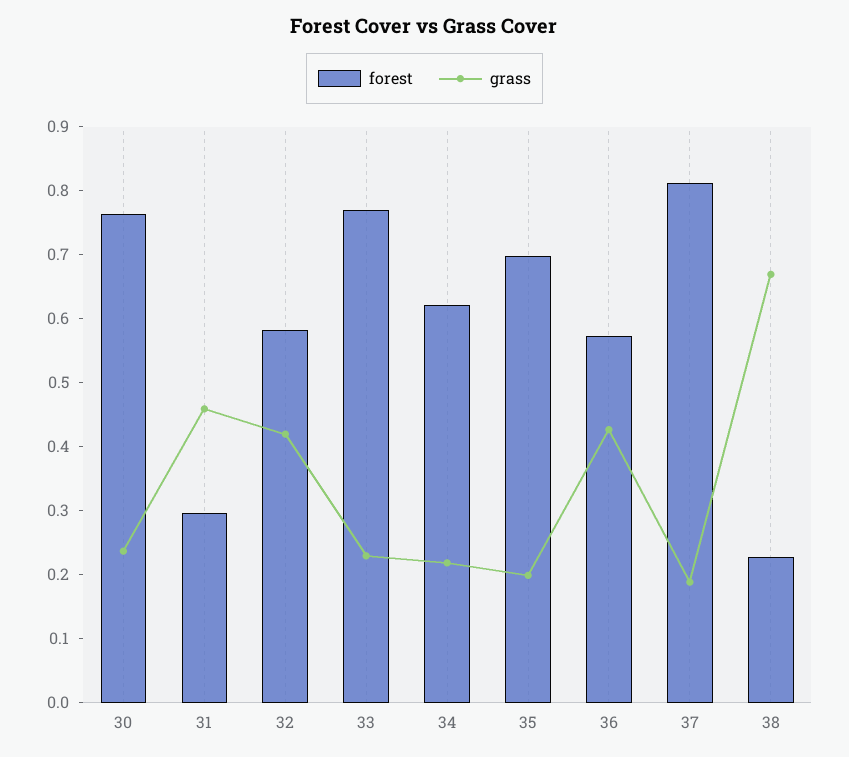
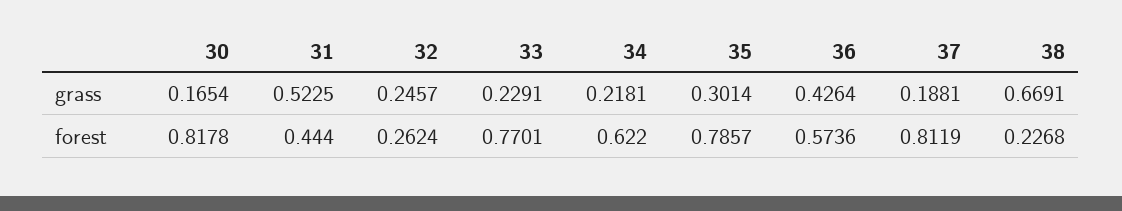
forest, 30: 0.76 -> 0.8178
grass, 30: 0.24 -> 0.1654
forest, 31: 0.3 -> 0.444
grass, 31: 0.46 -> 0.5225
forest, 32: 0.58 -> 0.2624
grass, 32: 0.42 -> 0.2457
forest, 35: 0.7 -> 0.7857
grass, 35: 0.2 -> 0.3014

